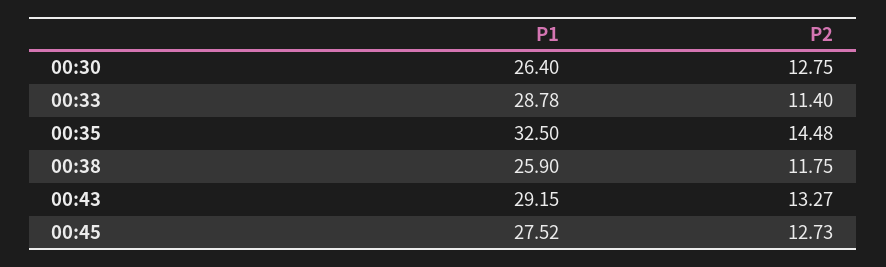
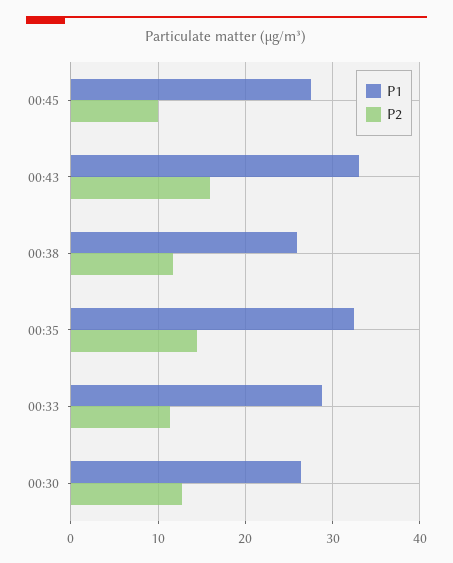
P1, 00:43: 29.15 -> 33
P2, 00:43: 13.27 -> 16
P2, 00:45: 12.73 -> 10

